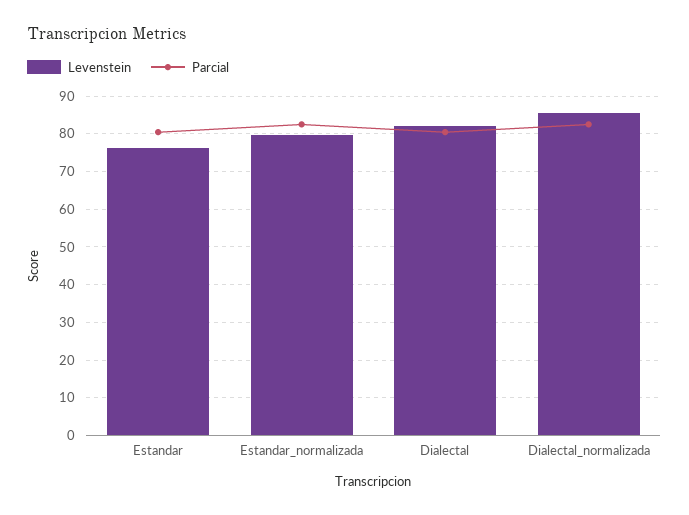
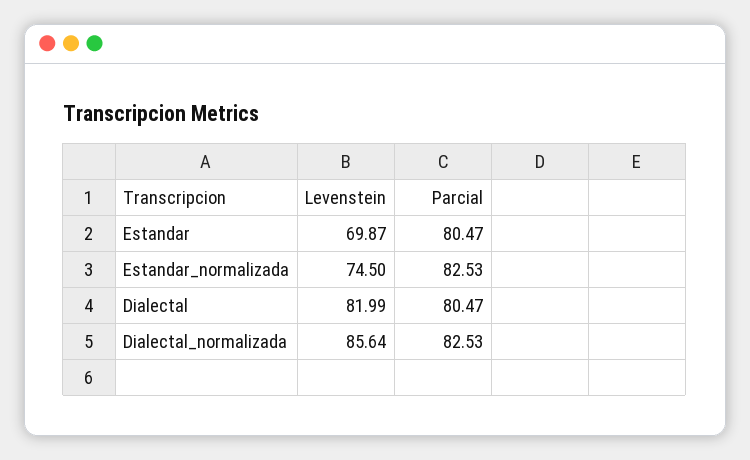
Levenstein, Estandar: 76 -> 69.87
Levenstein, Estandar_normalizada: 80 -> 74.5

